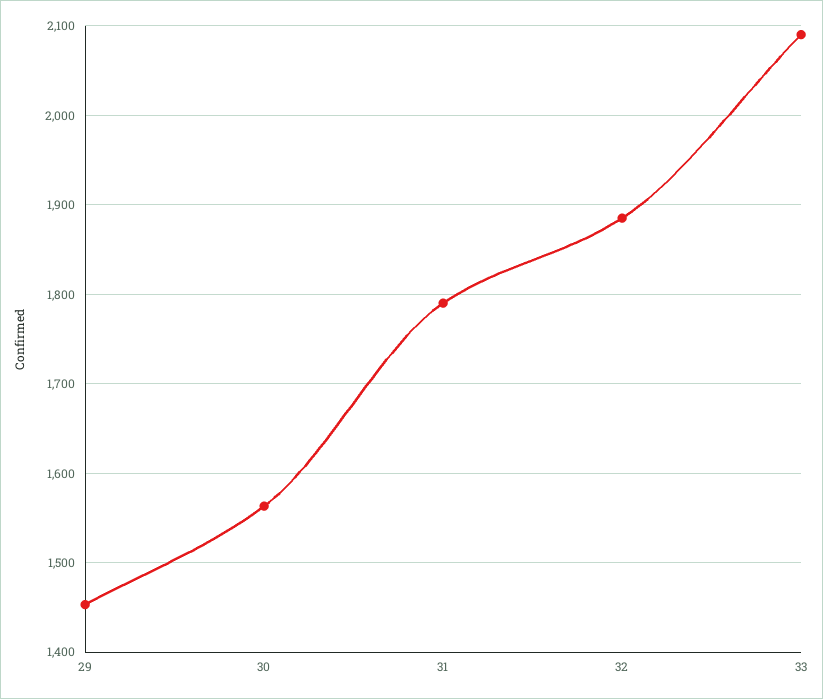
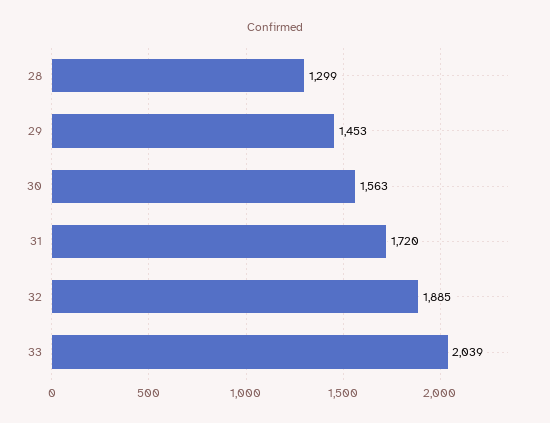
31: 1790 -> 1720
33: 2090 -> 2039
28: none -> 1299

